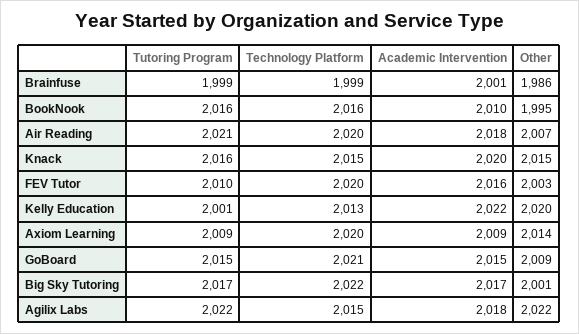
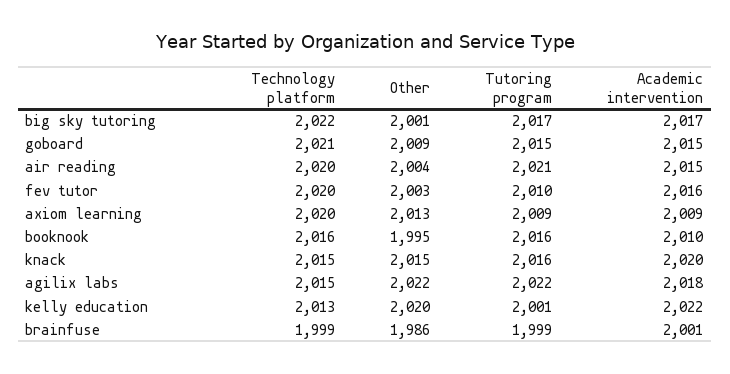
Academic Intervention, Air Reading: 2018 -> 2015
Other, Air Reading: 2007 -> 2004
Other, Axiom Learning: 2014 -> 2013

